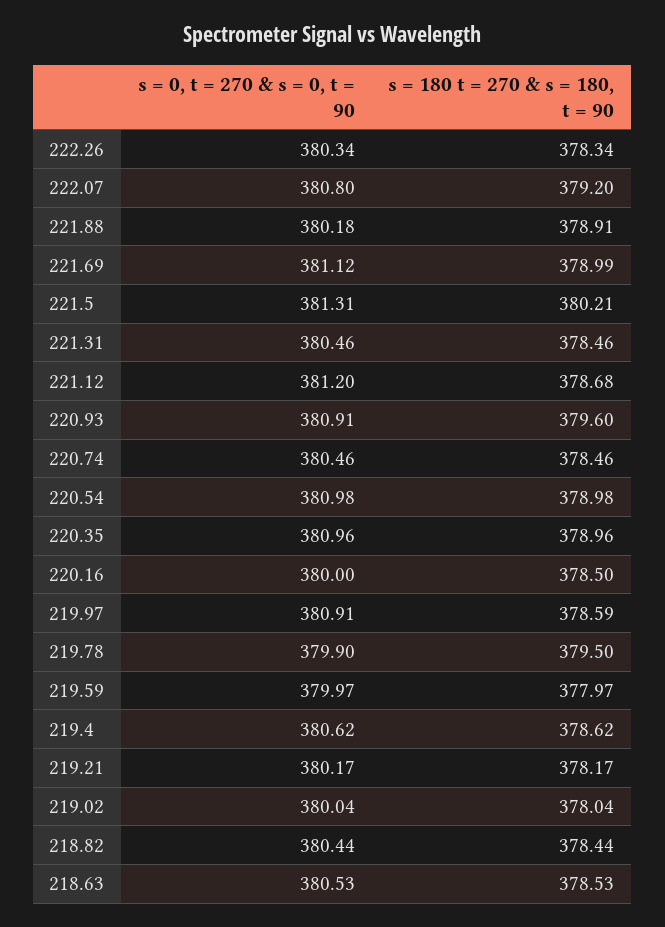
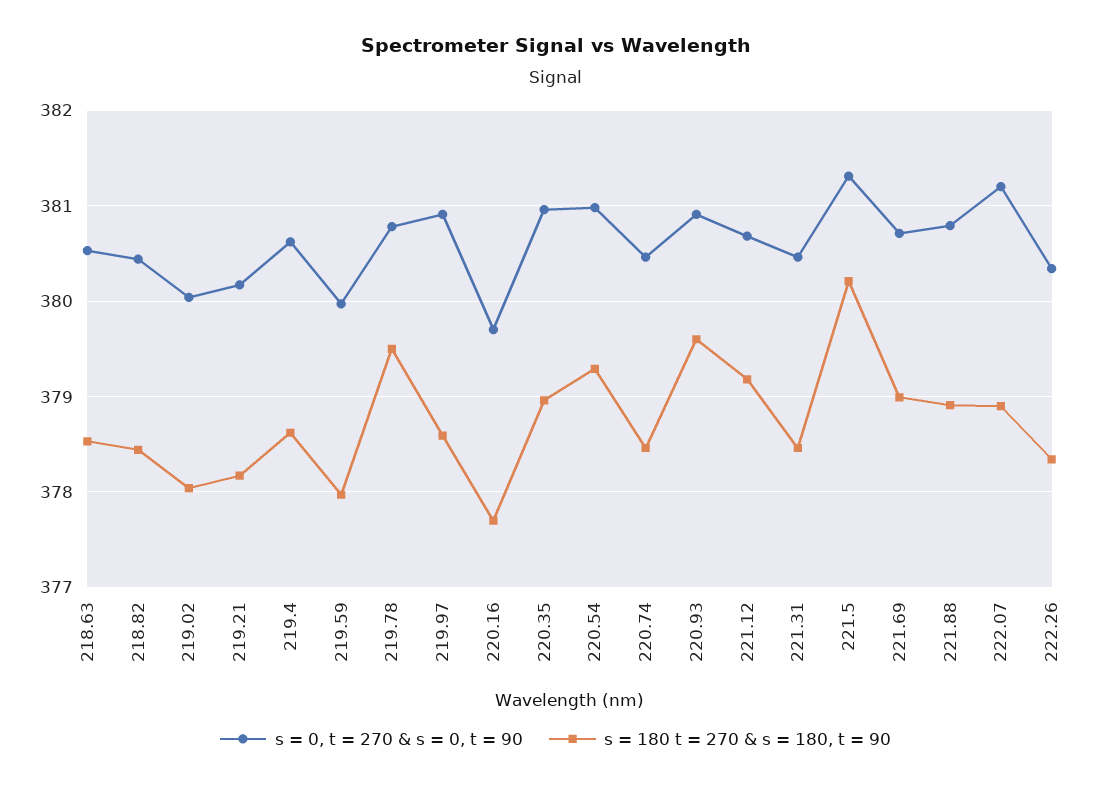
s = 0, t = 270 & s = 0, t = 90, 222.07: 380.8 -> 381.2
s = 180 t = 270 & s = 180, t = 90, 222.07: 379.2 -> 378.9
s = 0, t = 270 & s = 0, t = 90, 221.88: 380.18 -> 380.8
s = 0, t = 270 & s = 0, t = 90, 221.69: 381.12 -> 380.7
s = 0, t = 270 & s = 0, t = 90, 221.12: 381.2 -> 380.7
s = 180 t = 270 & s = 180, t = 90, 221.12: 378.68 -> 379.2
s = 180 t = 270 & s = 180, t = 90, 220.54: 378.98 -> 379.3
s = 0, t = 270 & s = 0, t = 90, 220.16: 380 -> 379.7
s = 180 t = 270 & s = 180, t = 90, 220.16: 378.5 -> 377.7
s = 0, t = 270 & s = 0, t = 90, 219.78: 379.9 -> 380.8

